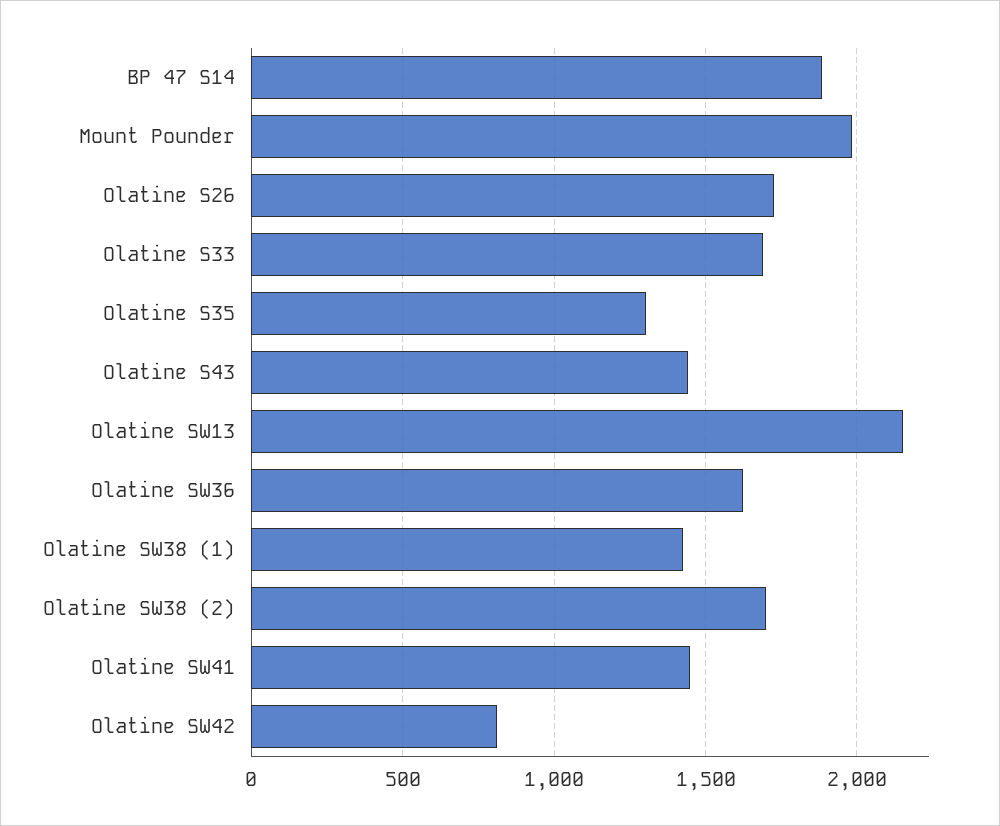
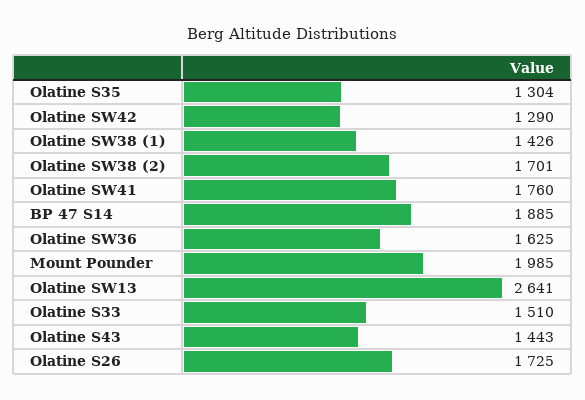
Olatine S33: 1700 -> 1510
Olatine SW13: 2150 -> 2641
Olatine SW41: 1450 -> 1760
Olatine SW42: 800 -> 1290

